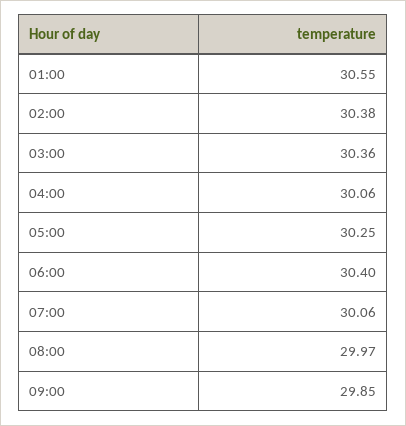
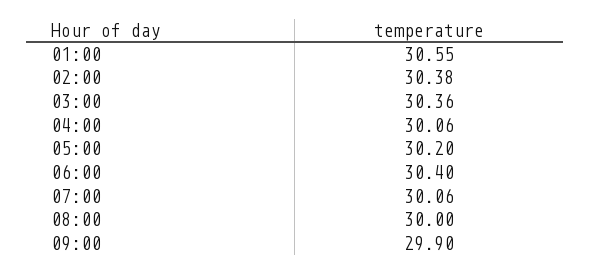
05:00: 30.25 -> 30.2
08:00: 29.97 -> 30
09:00: 29.85 -> 29.9

